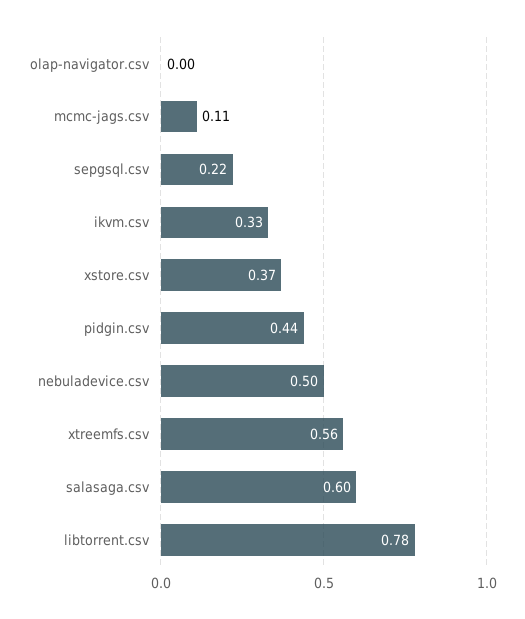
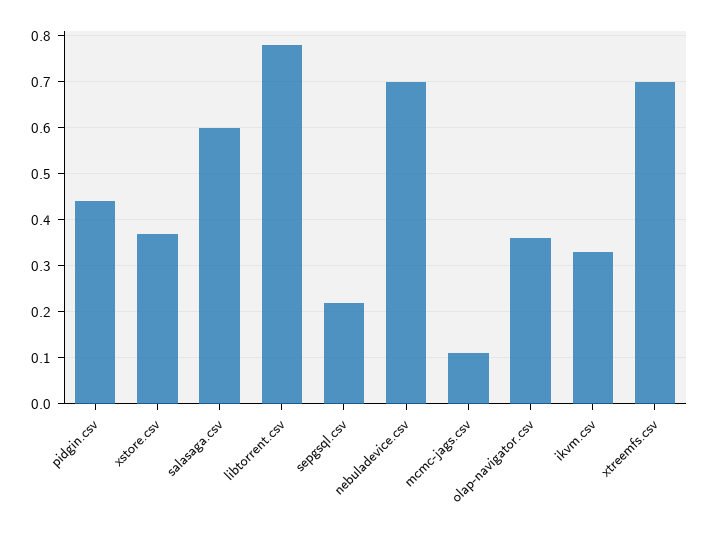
olap-navigator.csv: 0 -> 0.35
nebuladevice.csv: 0.5 -> 0.7
xtreemfs.csv: 0.56 -> 0.7

